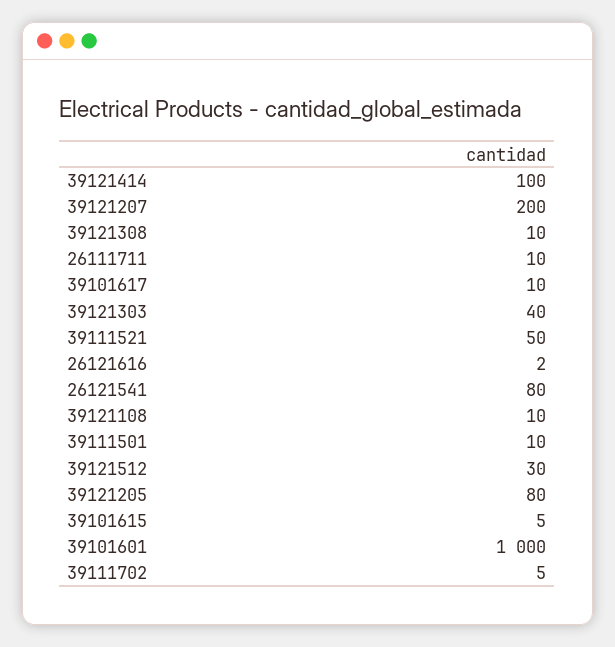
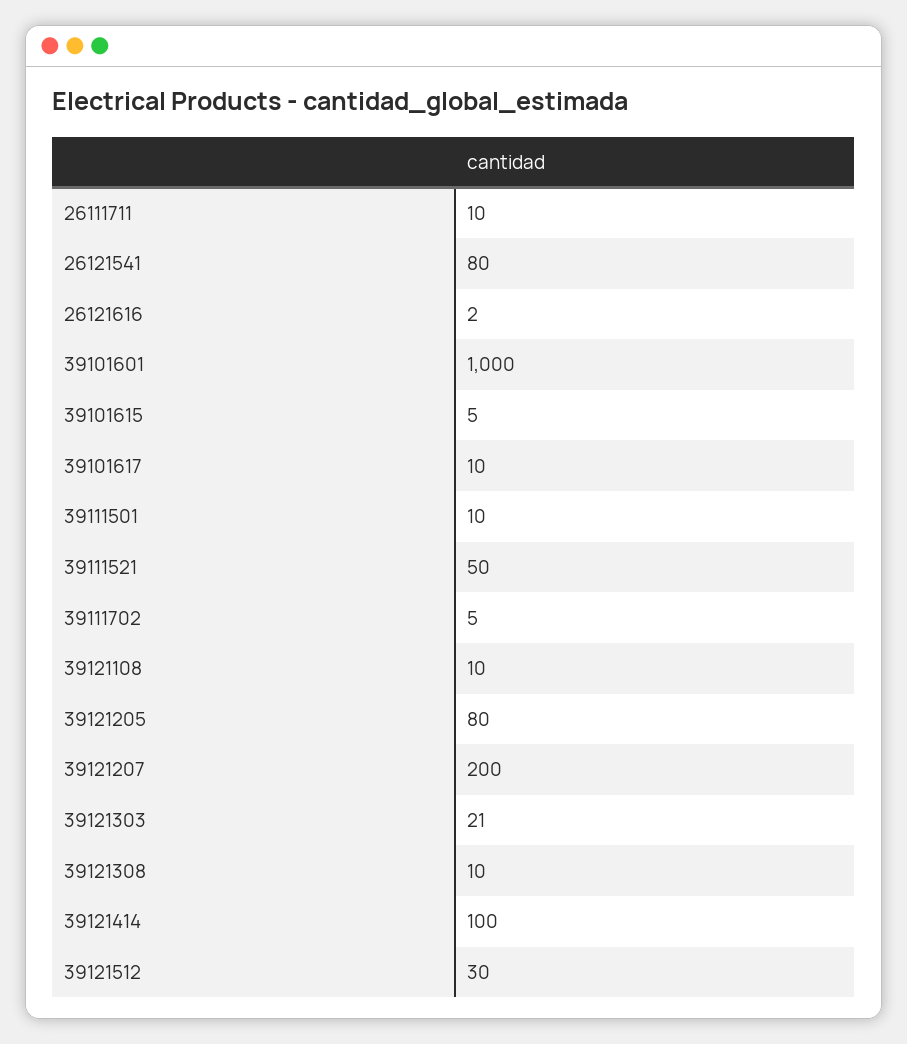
39121303: 40 -> 21

